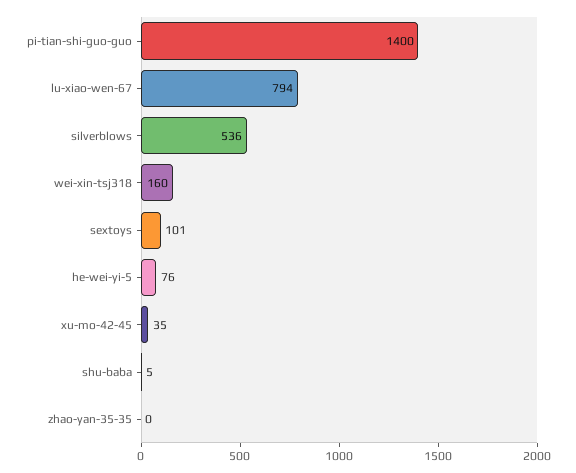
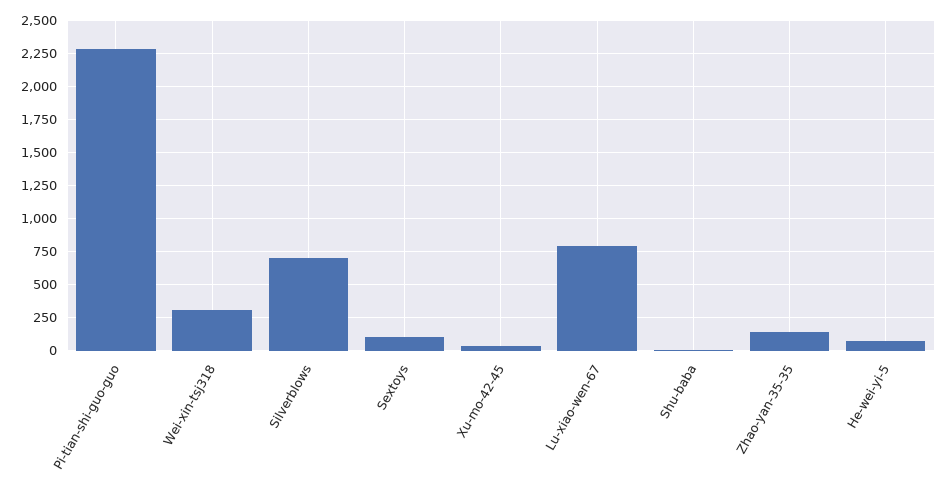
pi-tian-shi-guo-guo: 1400 -> 2300
silverblows: 536 -> 700
wei-xin-tsj318: 160 -> 300
zhao-yan-35-35: 0 -> 150

